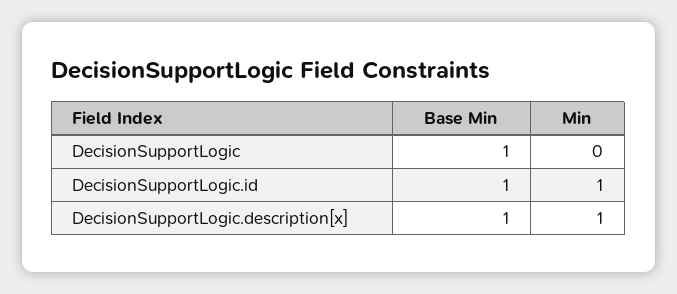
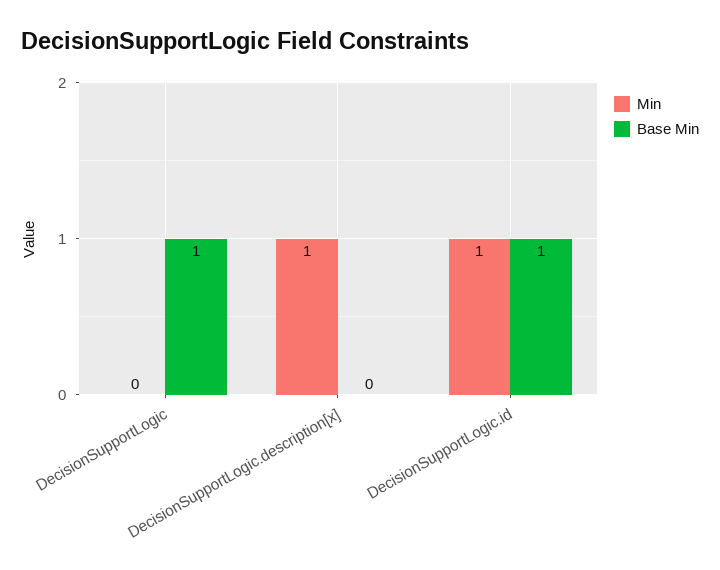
Base Min, DecisionSupportLogic.description[x]: 1 -> 0

